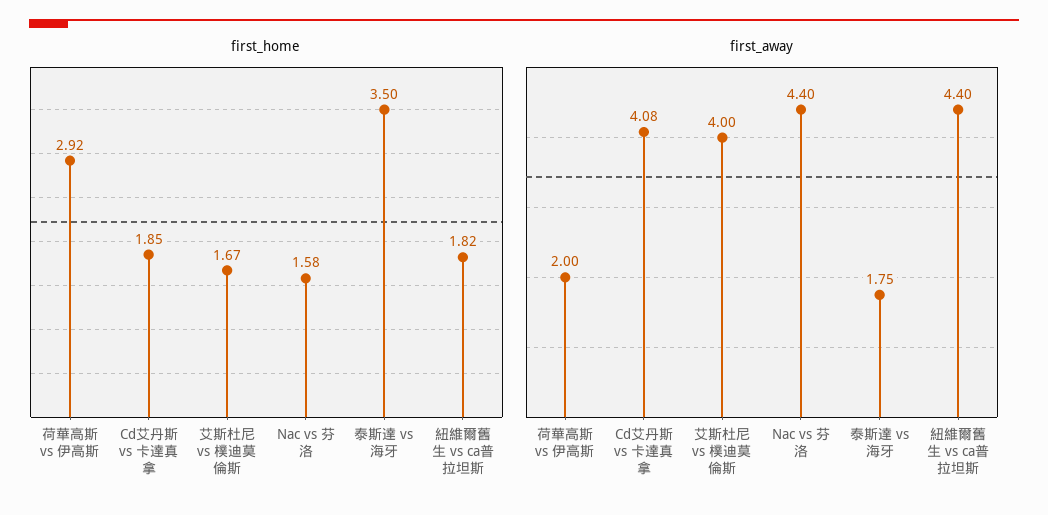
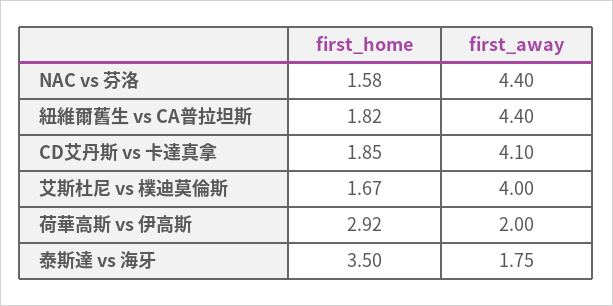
first_away, Cd艾丹斯 vs 卡達真拿: 4.08 -> 4.1

